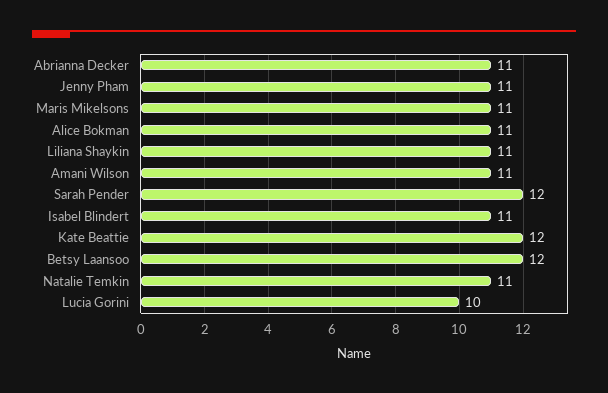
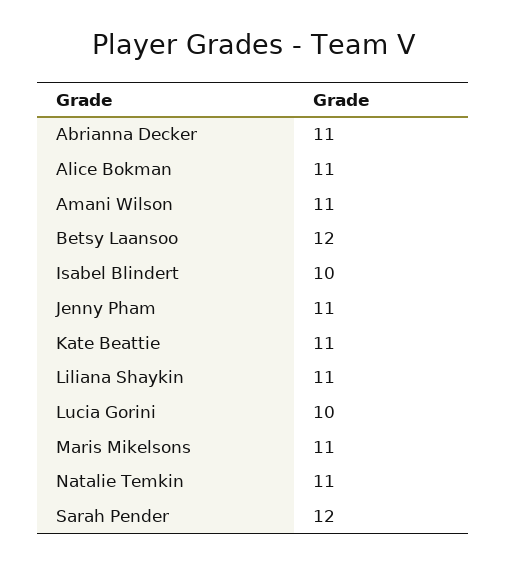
Isabel Blindert: 11 -> 10
Kate Beattie: 12 -> 11

